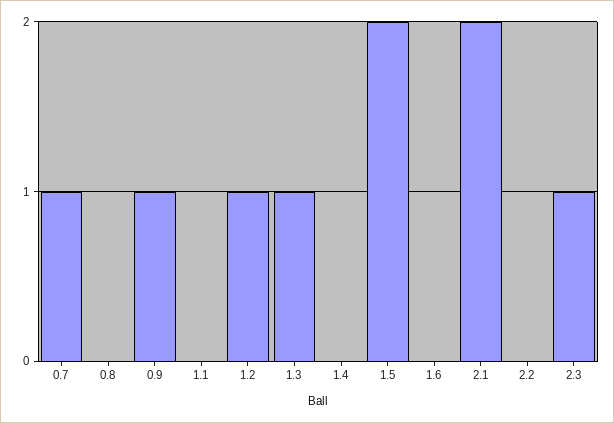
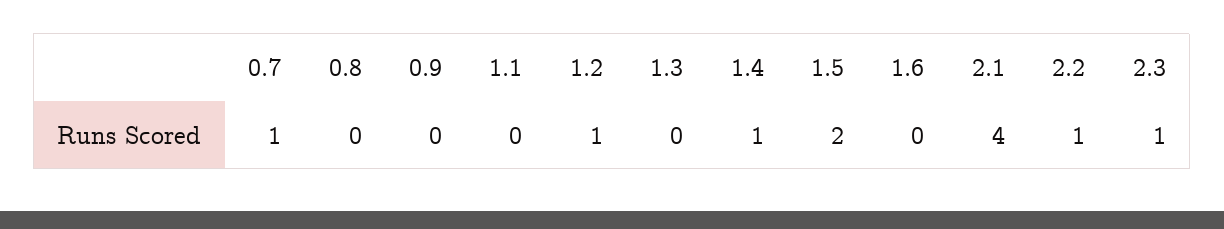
0.9: 1 -> 0
1.3: 1 -> 0
1.4: 0 -> 1
2.1: 2 -> 4
2.2: 0 -> 1

